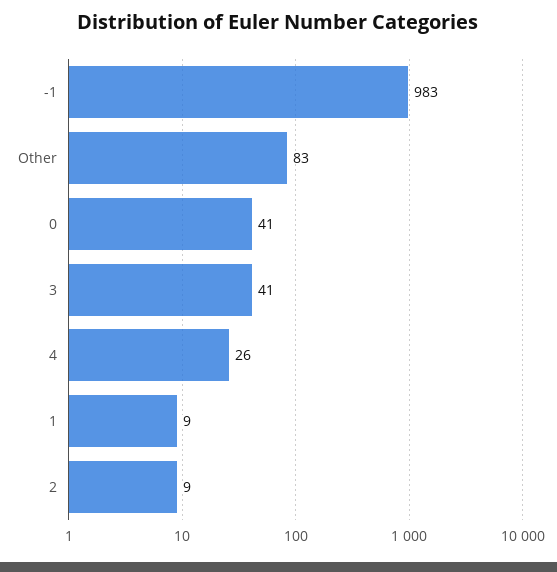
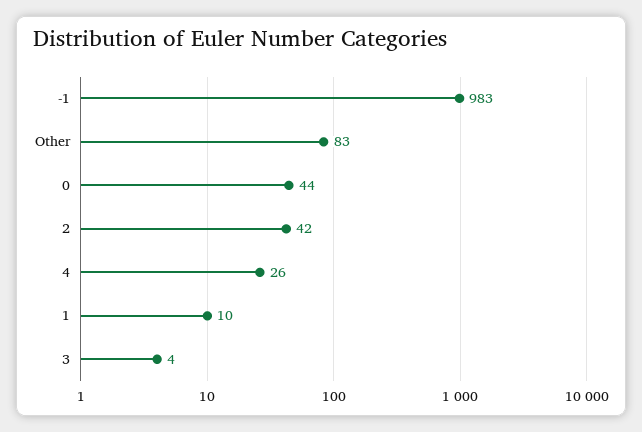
0: 41 -> 44
3: 41 -> 4
1: 9 -> 10
2: 9 -> 42

